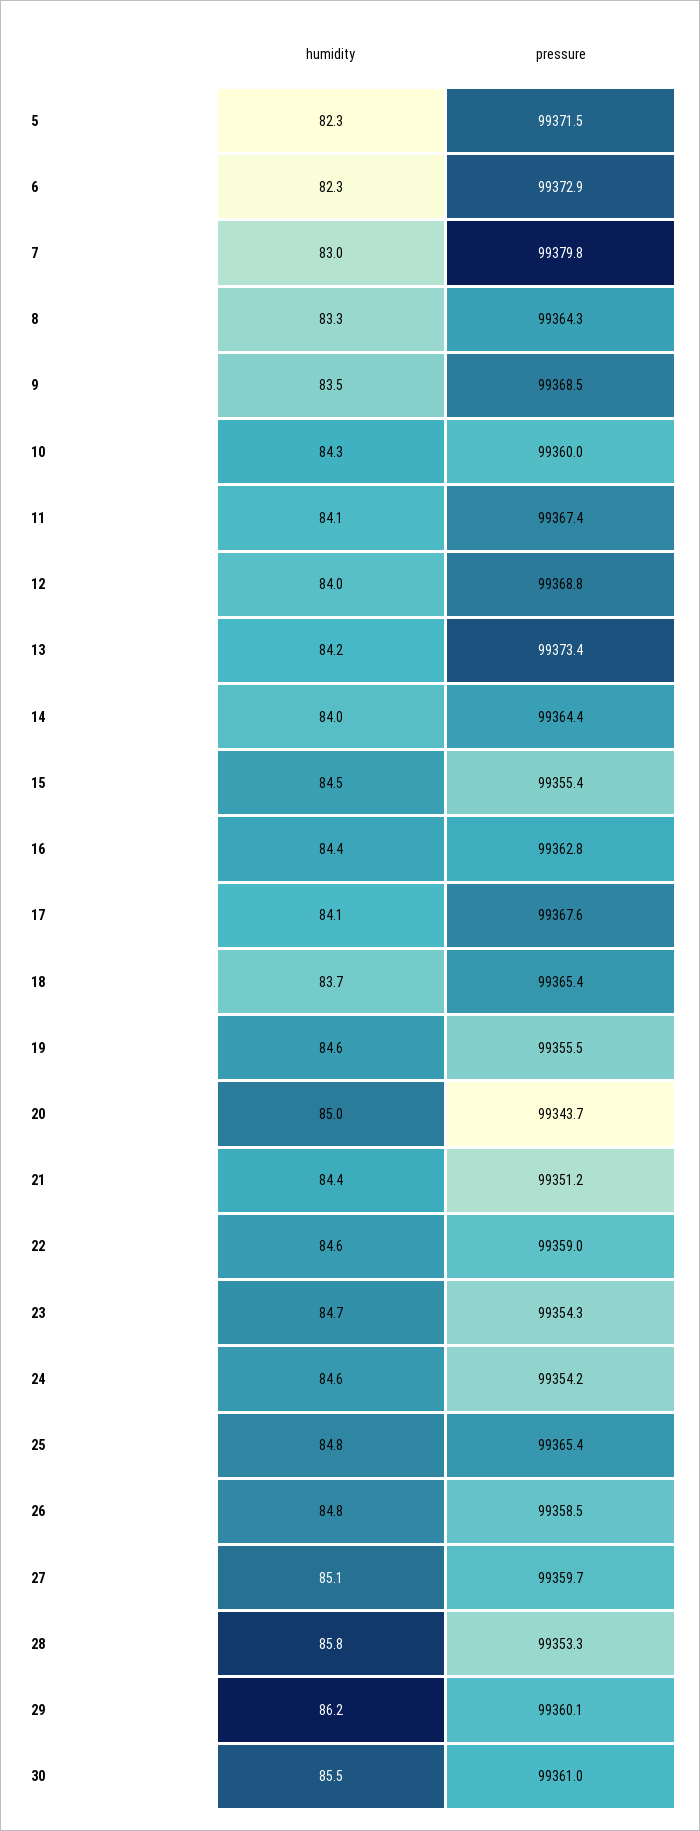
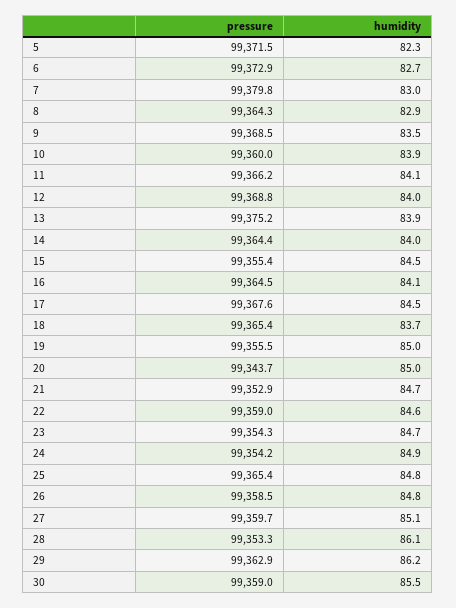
humidity, 6: 82.3 -> 82.7
humidity, 8: 83.3 -> 82.9
humidity, 10: 84.3 -> 83.9
pressure, 11: 99367.4 -> 99366.2
humidity, 13: 84.2 -> 83.9
pressure, 13: 99373.4 -> 99375.2
humidity, 16: 84.4 -> 84.1
pressure, 16: 99362.8 -> 99364.5
humidity, 17: 84.1 -> 84.5
humidity, 19: 84.6 -> 85
humidity, 21: 84.4 -> 84.7
pressure, 21: 99351.2 -> 99352.9
humidity, 24: 84.6 -> 84.9
humidity, 28: 85.8 -> 86.1
pressure, 29: 99360.1 -> 99362.9
pressure, 30: 99361 -> 99359

